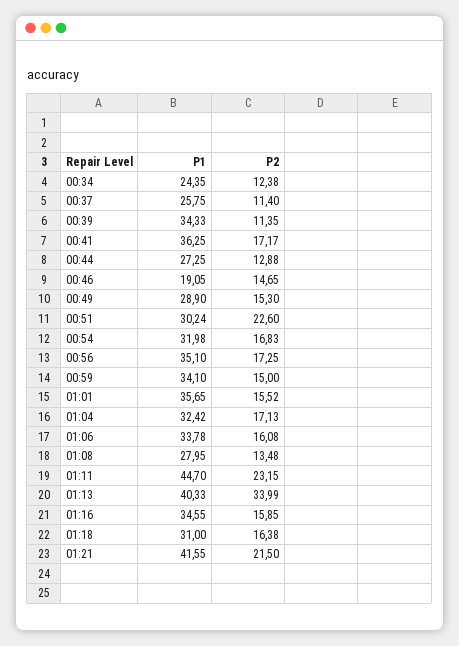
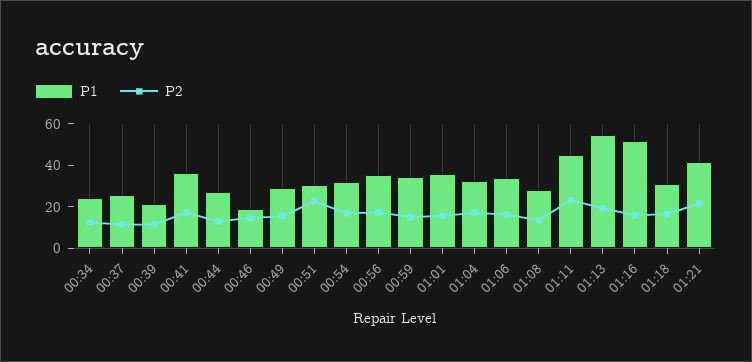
P1, 00:39: 34.33 -> 20
P1, 01:13: 40.33 -> 55
P2, 01:13: 33.99 -> 20
P1, 01:16: 34.55 -> 50

